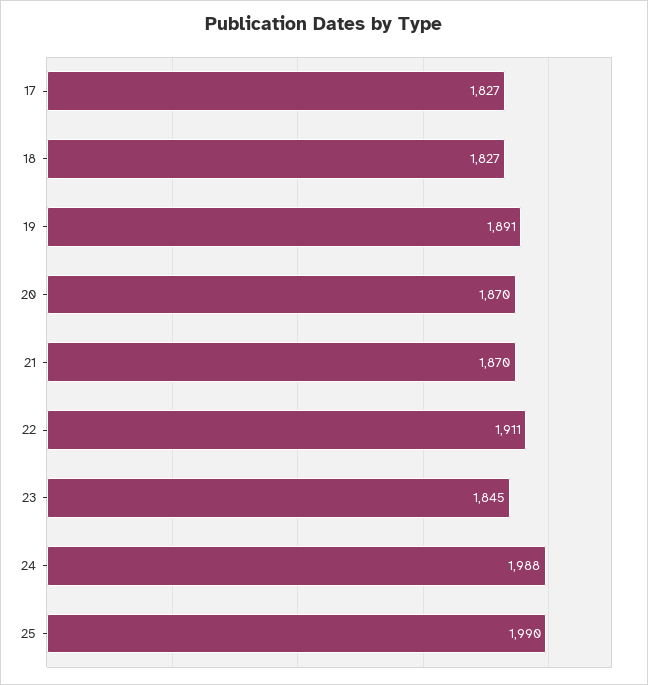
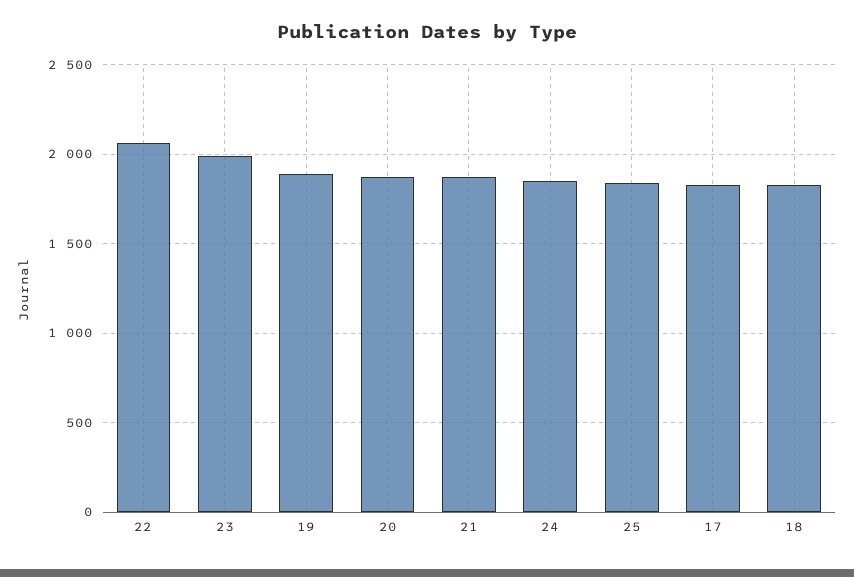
22: 1911 -> 2050
23: 1845 -> 2000
24: 1988 -> 1850
25: 1990 -> 1850

